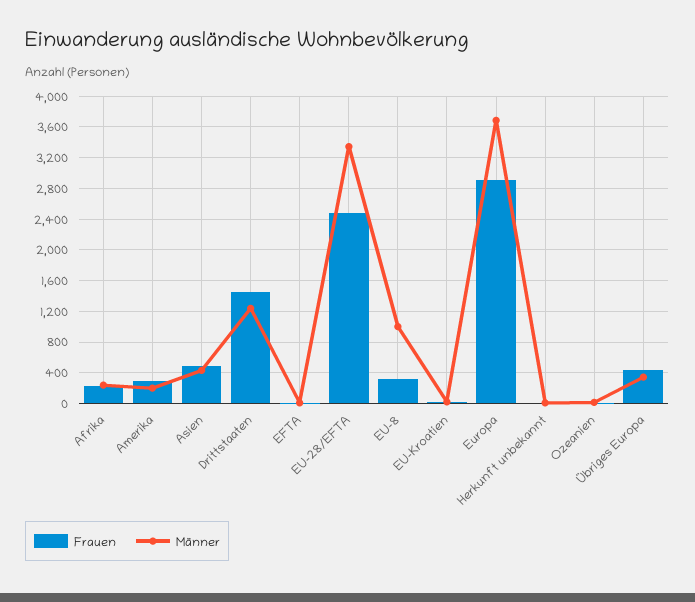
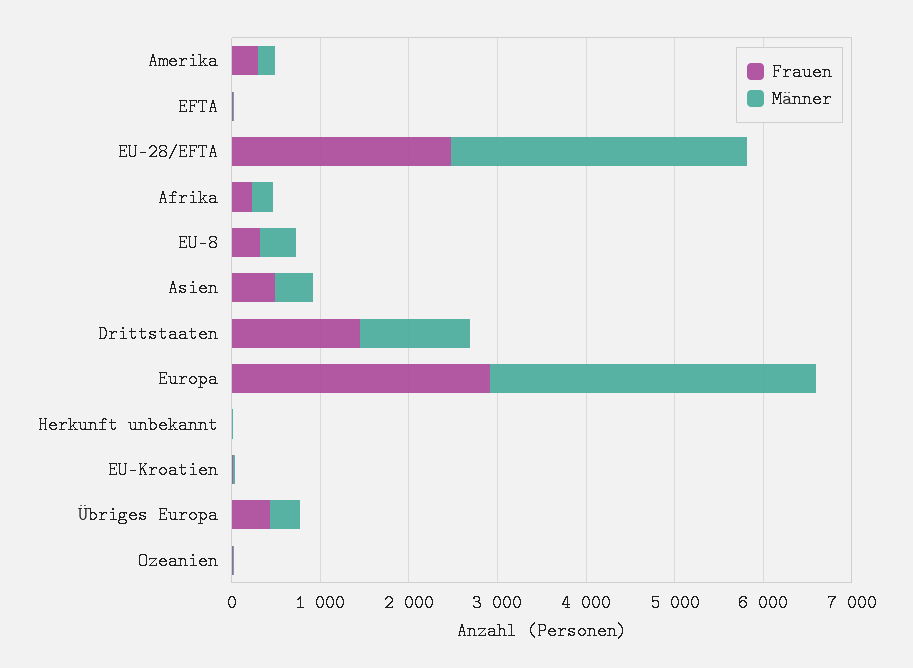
Männer, EU-8: 1000 -> 400

